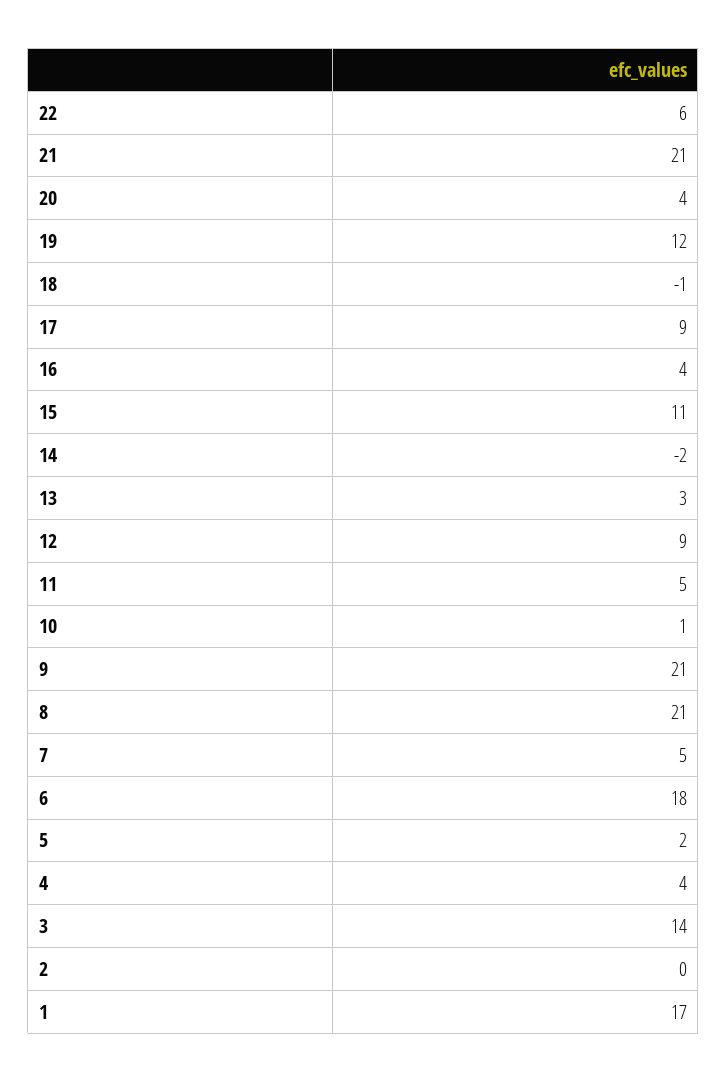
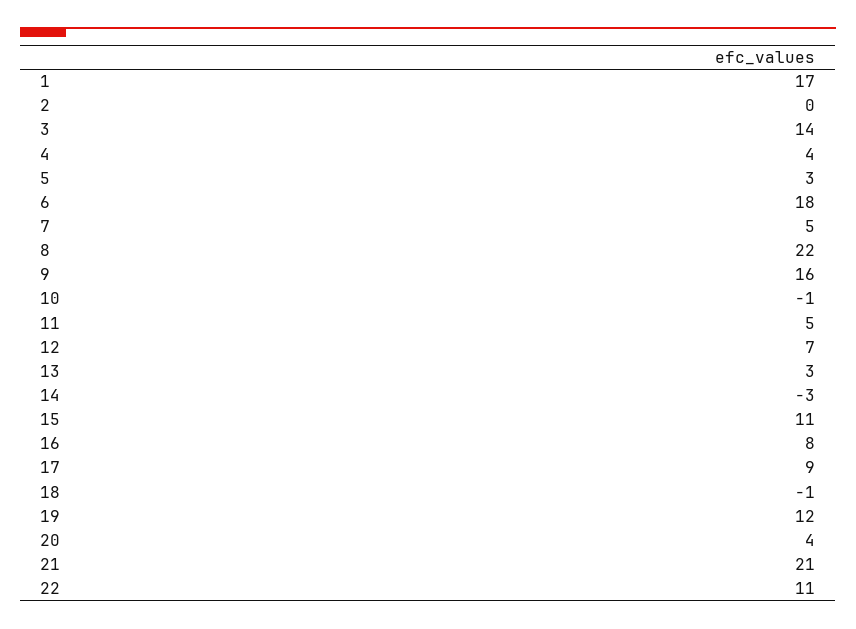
22: 6 -> 11
16: 4 -> 8
14: -2 -> -3
12: 9 -> 7
10: 1 -> -1
9: 21 -> 16
8: 21 -> 22
5: 2 -> 3

